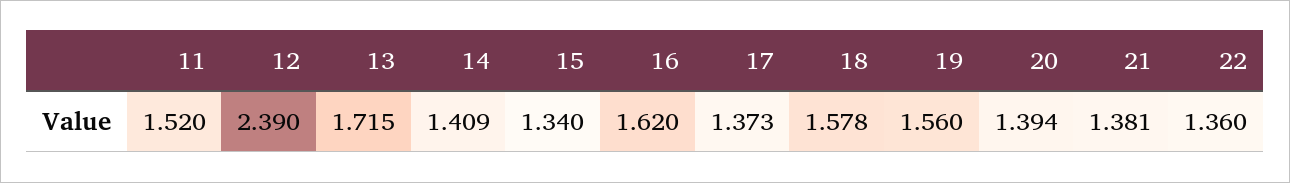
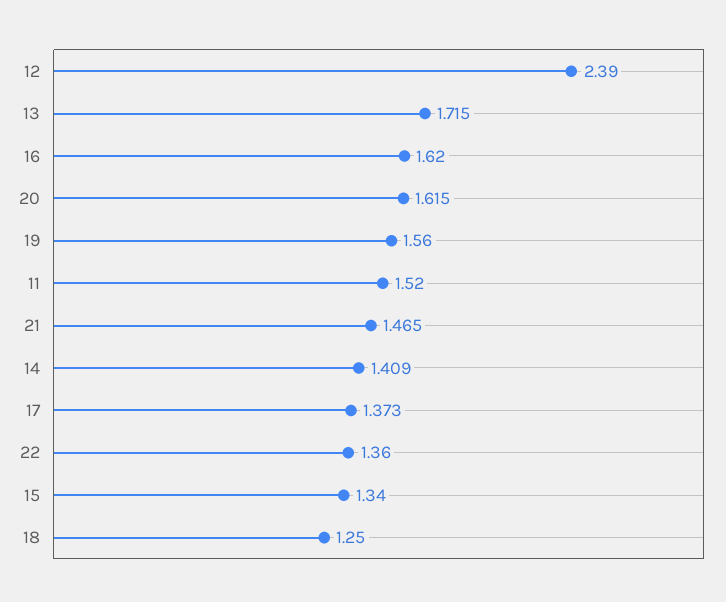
18: 1.578 -> 1.25
20: 1.394 -> 1.615
21: 1.381 -> 1.465

